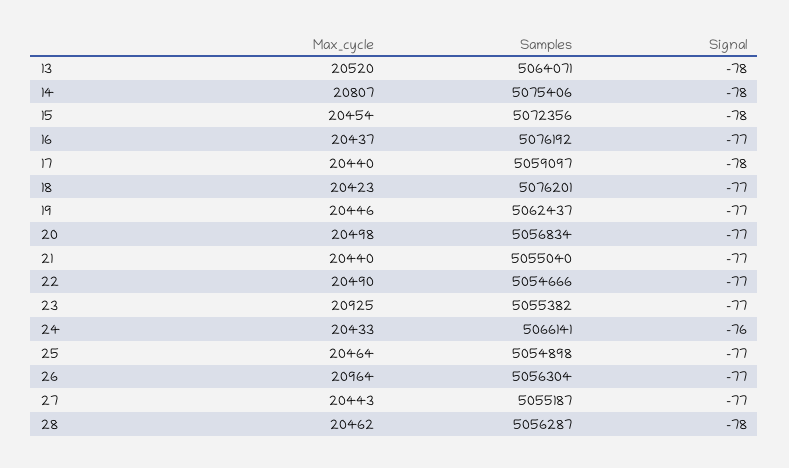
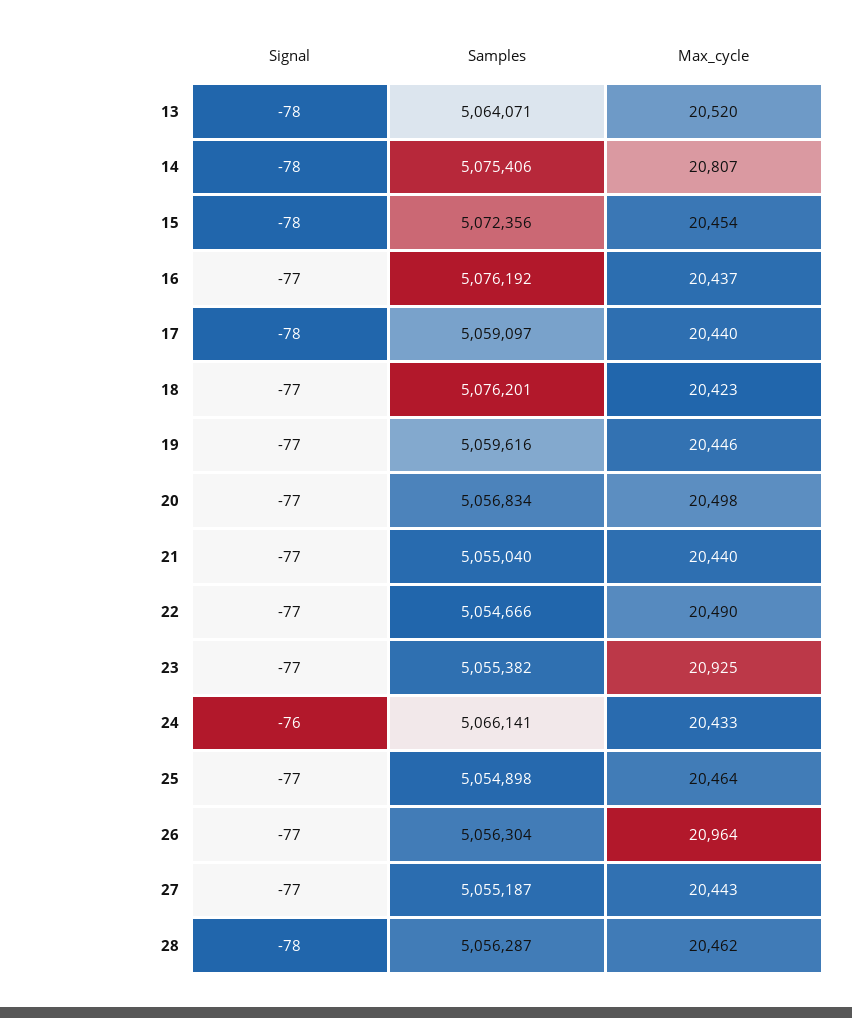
Samples, 19: 5062437 -> 5059616

